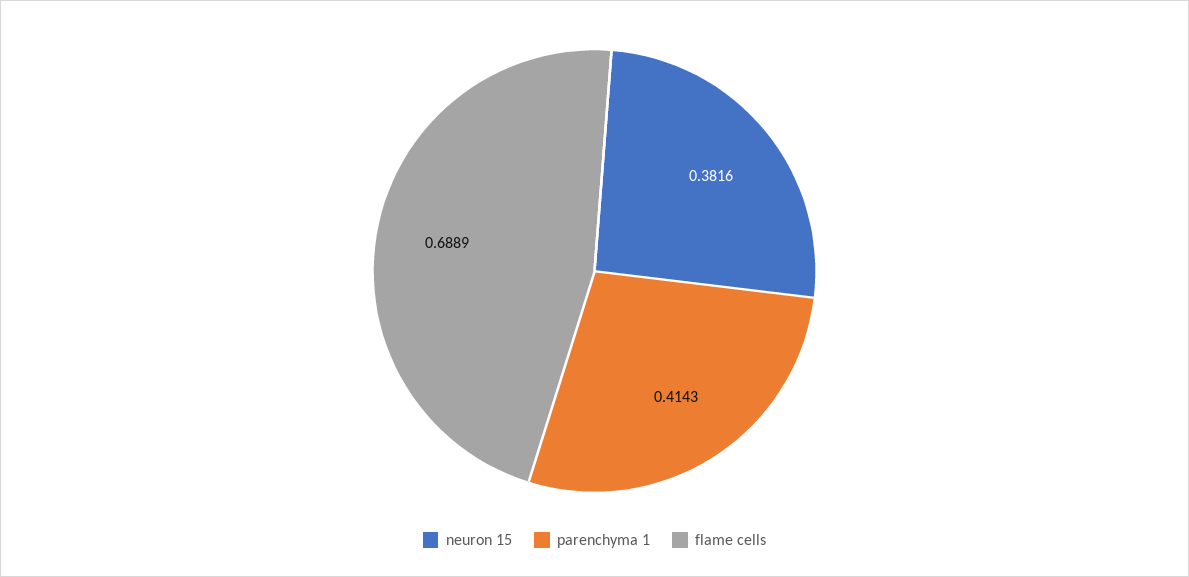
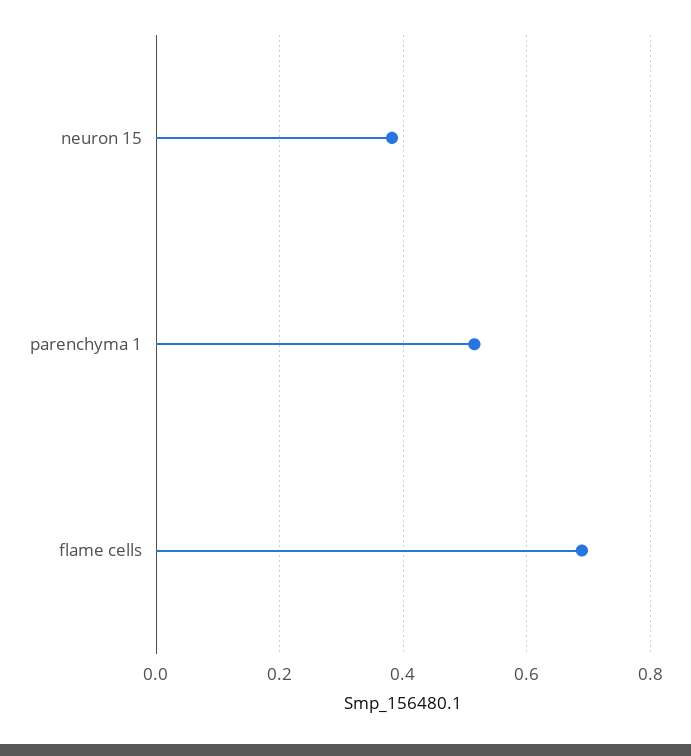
parenchyma 1: 0.4143 -> 0.52

